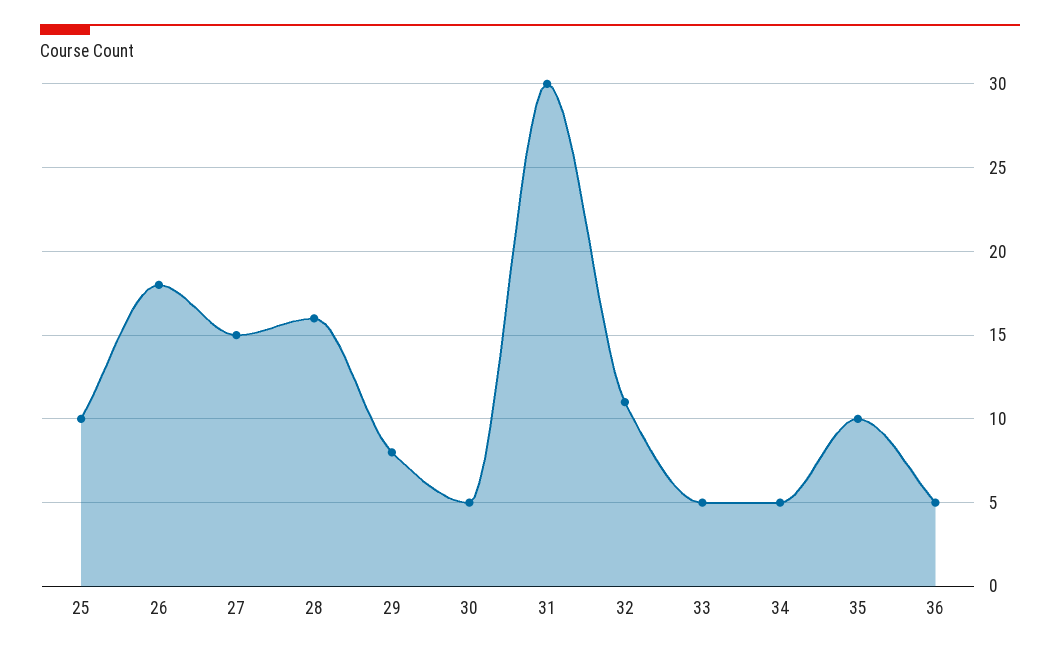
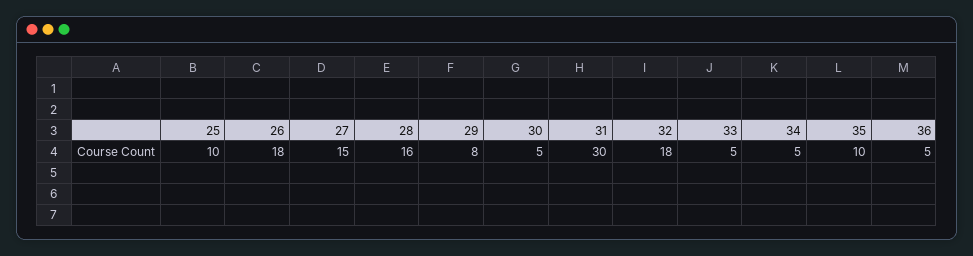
32: 11 -> 18

